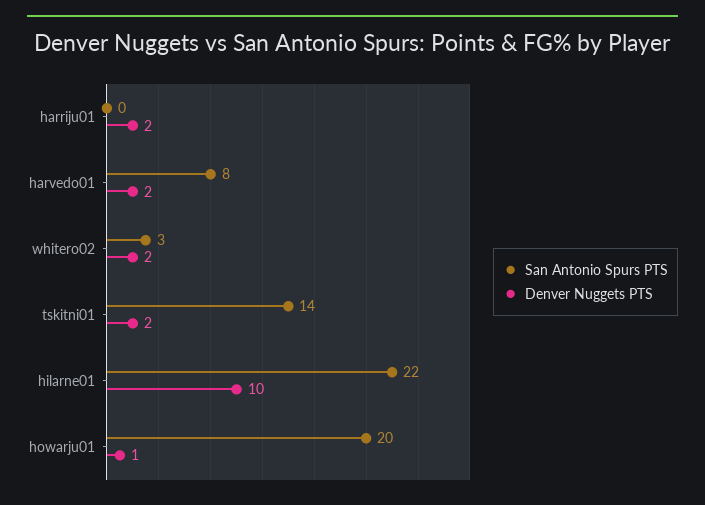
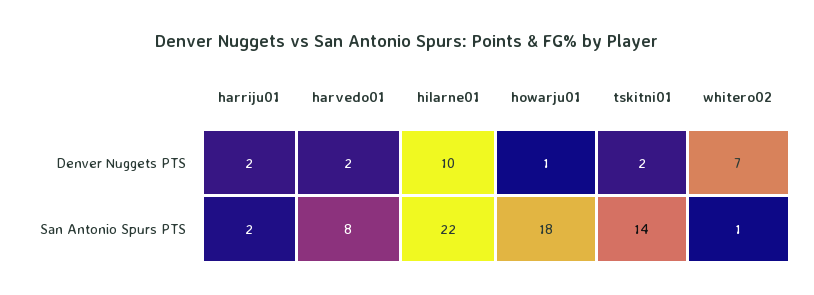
San Antonio Spurs PTS, harriju01: 0 -> 2
San Antonio Spurs PTS, whitero02: 3 -> 1
Denver Nuggets PTS, whitero02: 2 -> 7
San Antonio Spurs PTS, howarju01: 20 -> 18

